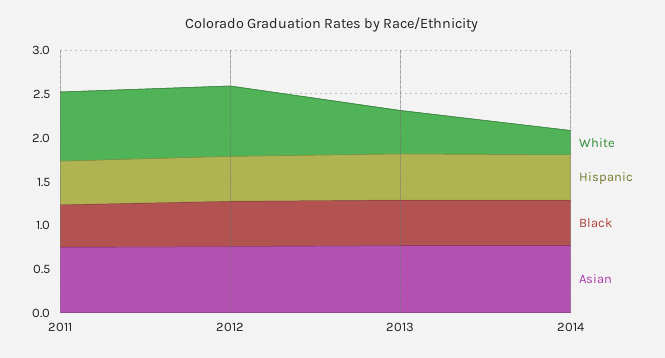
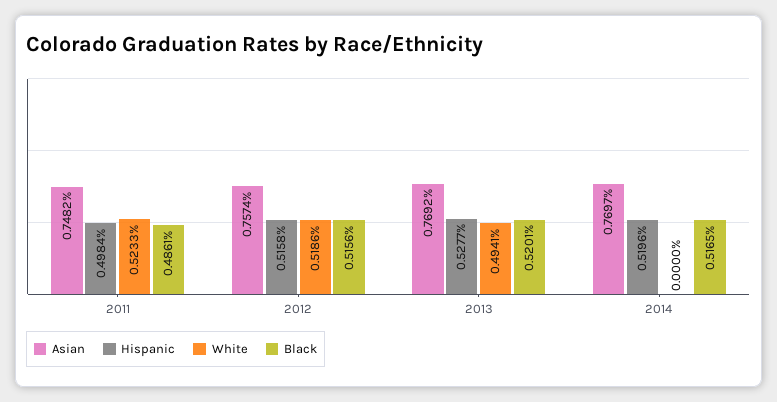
White, 2011: 0.8 -> 0.5233
White, 2012: 0.8 -> 0.5186
White, 2014: 0.3 -> 0

